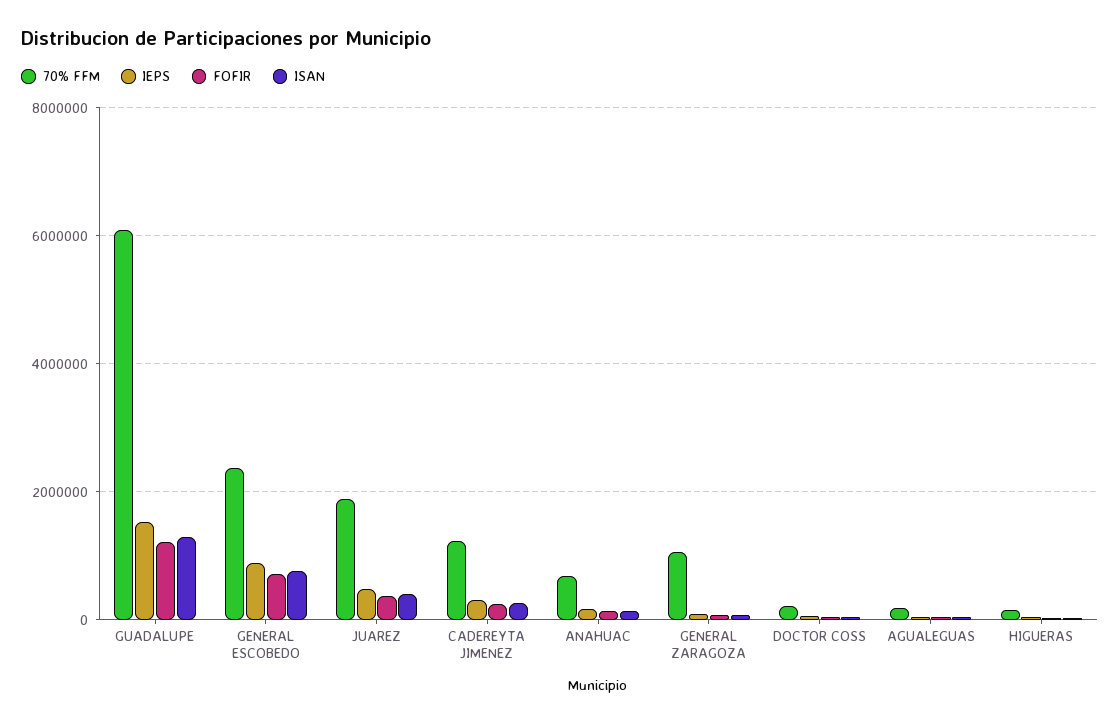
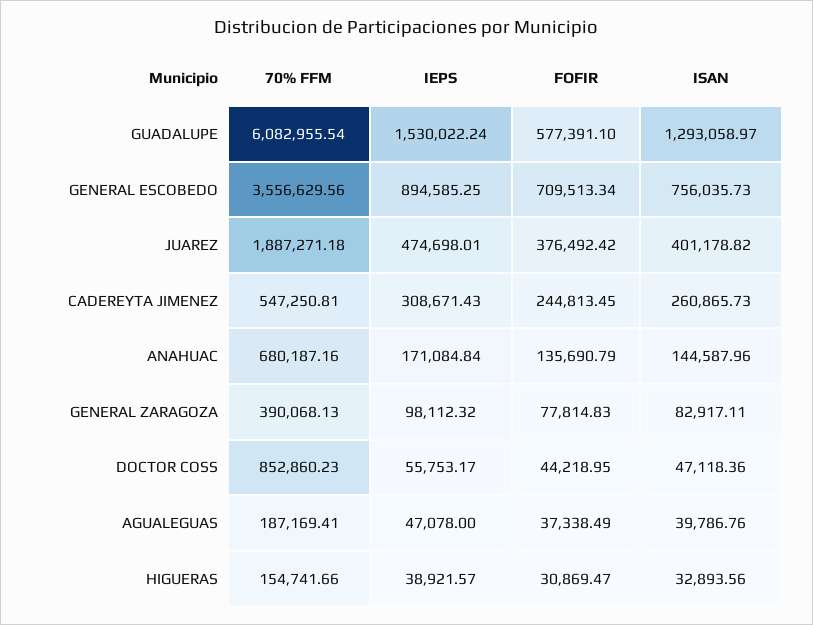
FOFIR, GUADALUPE: 1200000 -> 577391.1
70% FFM, GENERAL ESCOBEDO: 2400000 -> 3556629.56
70% FFM, CADEREYTA JIMENEZ: 1200000 -> 547250.81
70% FFM, GENERAL ZARAGOZA: 1000000 -> 390068.13
70% FFM, DOCTOR COSS: 200000 -> 852860.23

